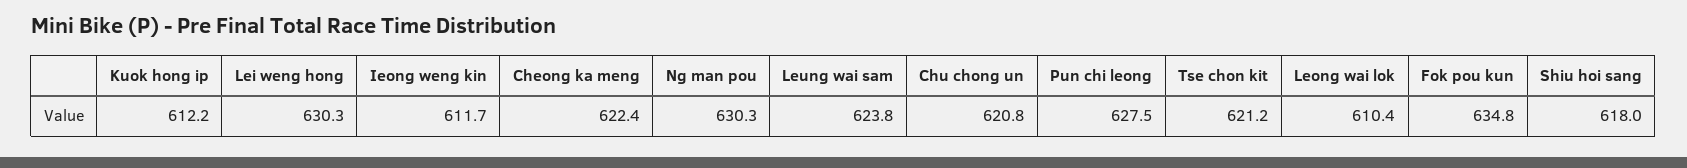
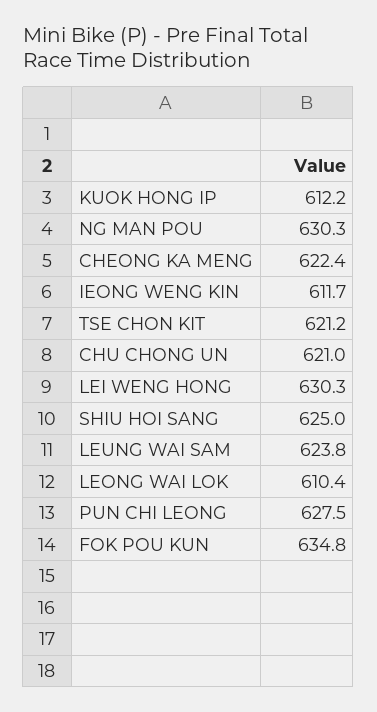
Chu chong un: 620.8 -> 621
Shiu hoi sang: 618 -> 625

